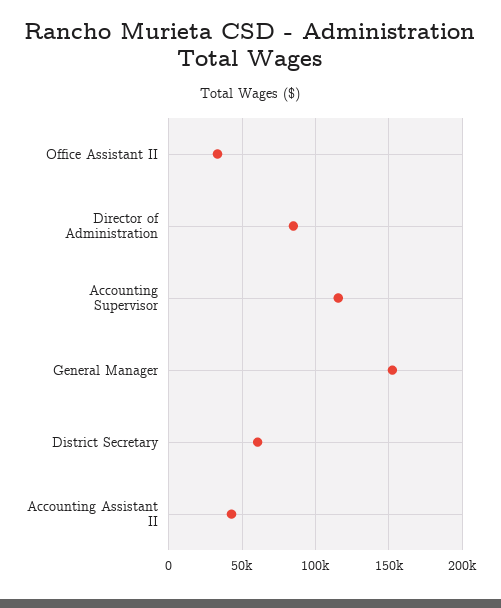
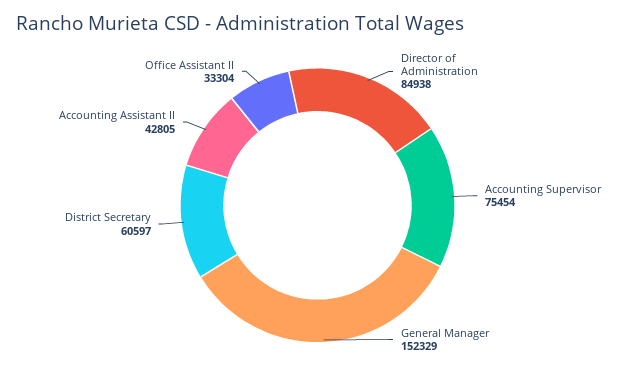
Accounting Supervisor: 115000 -> 75454

